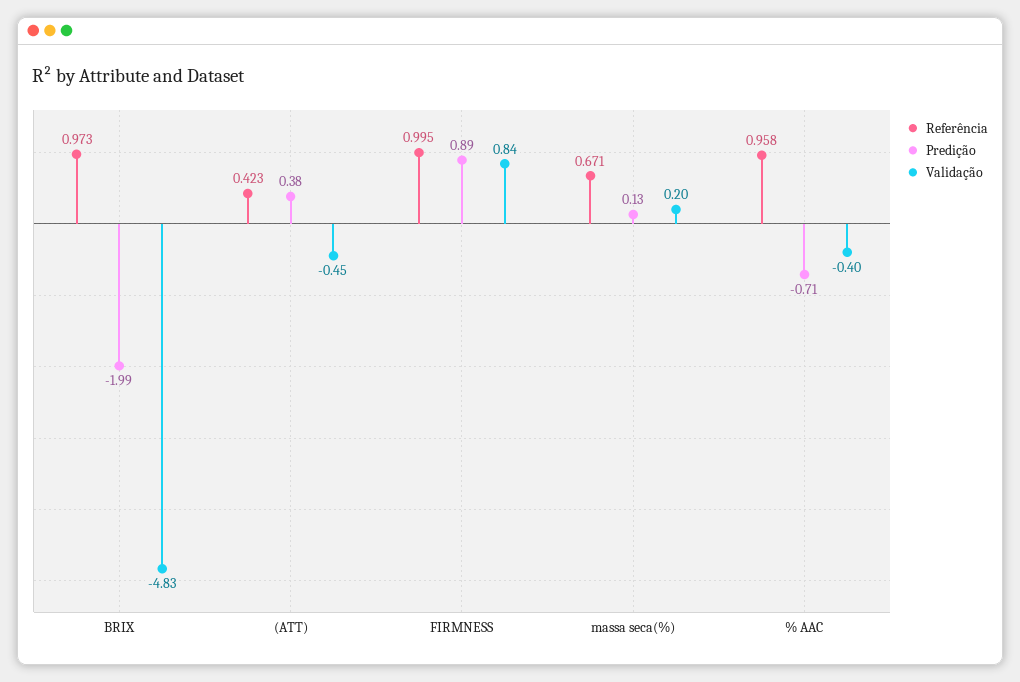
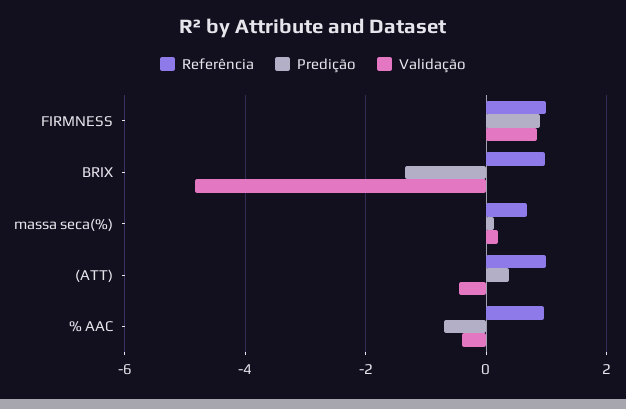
Predição, BRIX: -1.99 -> -1.4
Referência, (ATT): 0.423 -> 1

